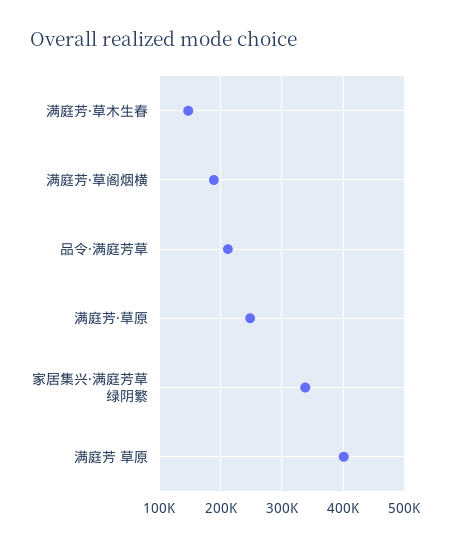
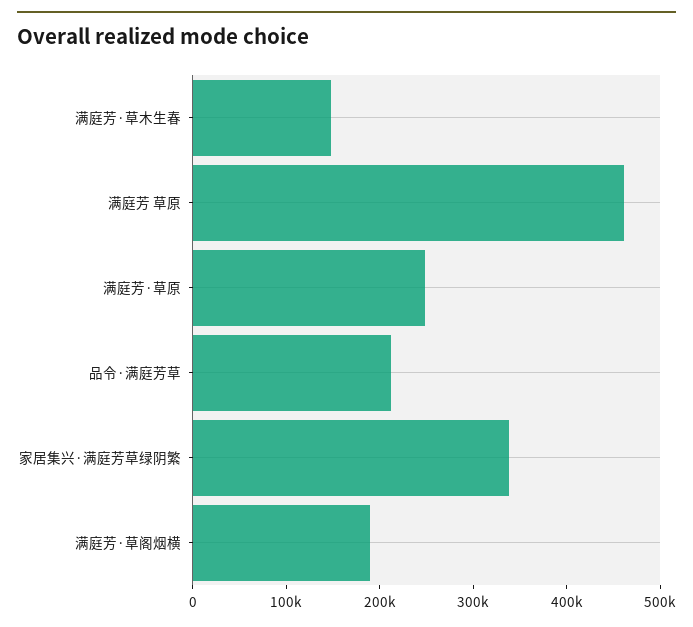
满庭芳 草原: 400000 -> 460000

